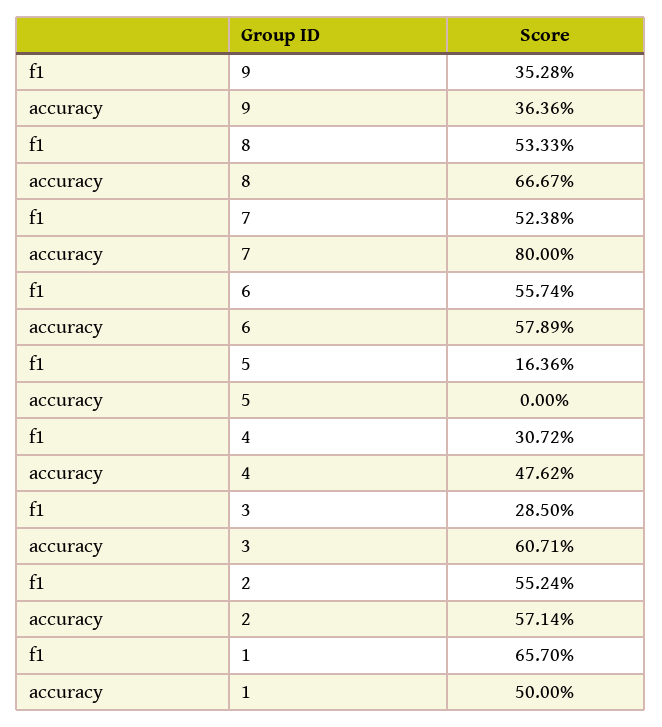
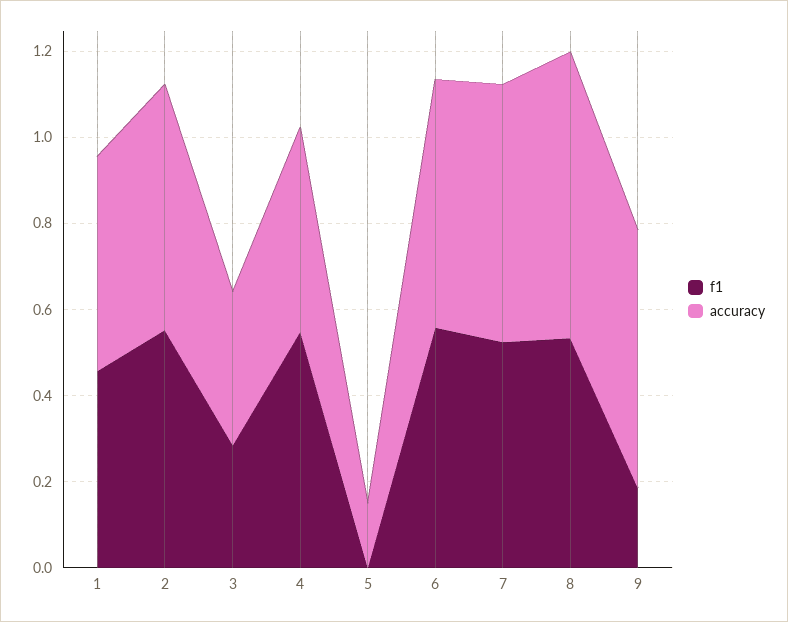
f1, 9: 0.3528 -> 0.2
accuracy, 9: 0.3636 -> 0.6
accuracy, 7: 0.8 -> 0.6
f1, 5: 0.1636 -> 0
accuracy, 5: 0 -> 0.15
f1, 4: 0.3072 -> 0.55
accuracy, 3: 0.6071 -> 0.35
f1, 1: 0.657 -> 0.45

